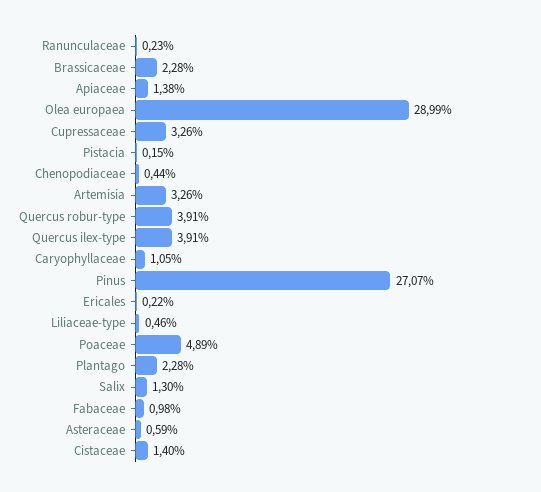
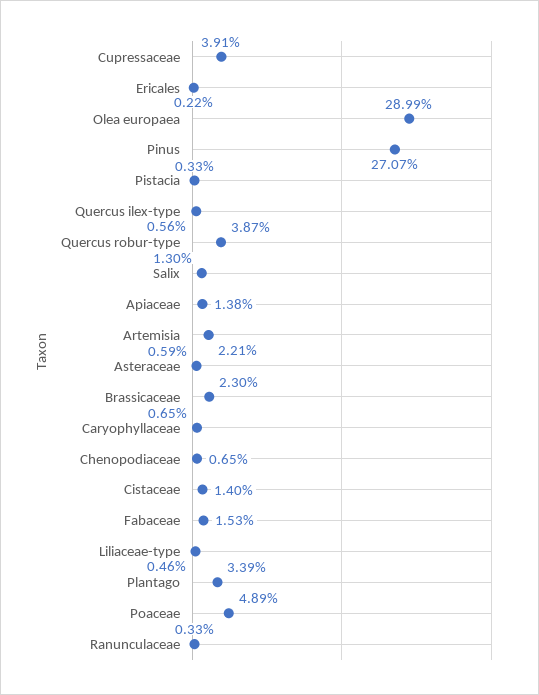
Ranunculaceae: 0.23 -> 0.33
Brassicaceae: 2.28 -> 2.3
Cupressaceae: 3.26 -> 3.91
Pistacia: 0.15 -> 0.33
Chenopodiaceae: 0.44 -> 0.65
Artemisia: 3.26 -> 2.21
Quercus robur-type: 3.91 -> 3.87
Quercus ilex-type: 3.91 -> 0.56
Caryophyllaceae: 1.05 -> 0.65
Plantago: 2.28 -> 3.39
Fabaceae: 0.98 -> 1.53

